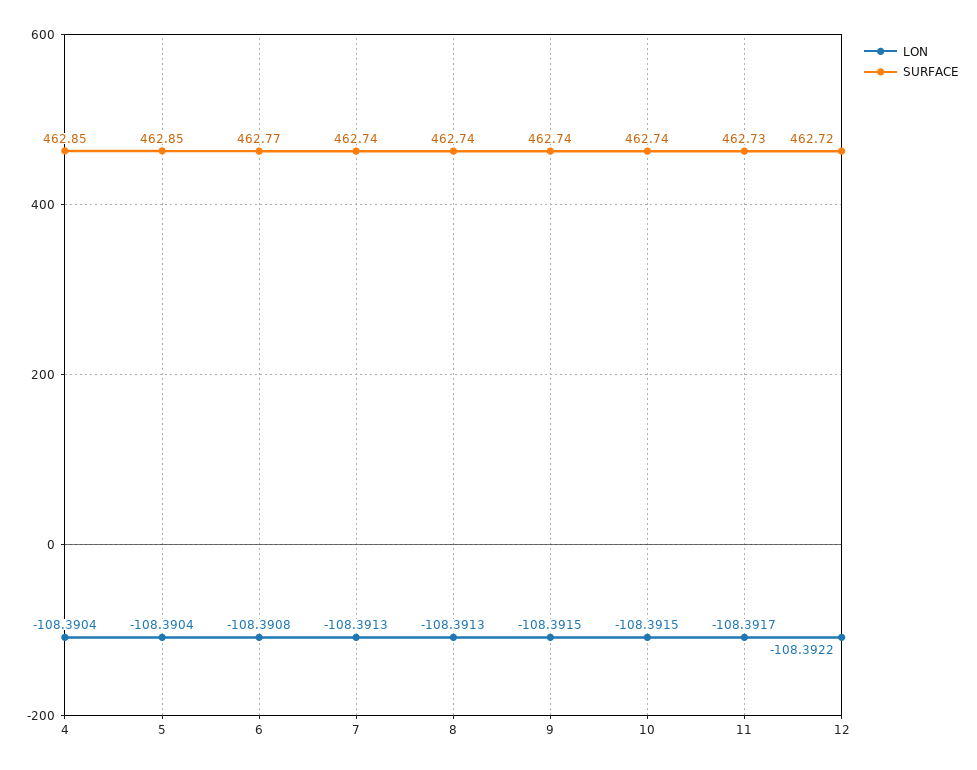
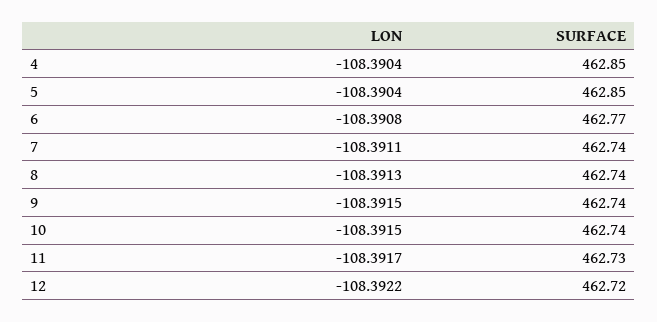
LON, 7: -108.3913 -> -108.3911

